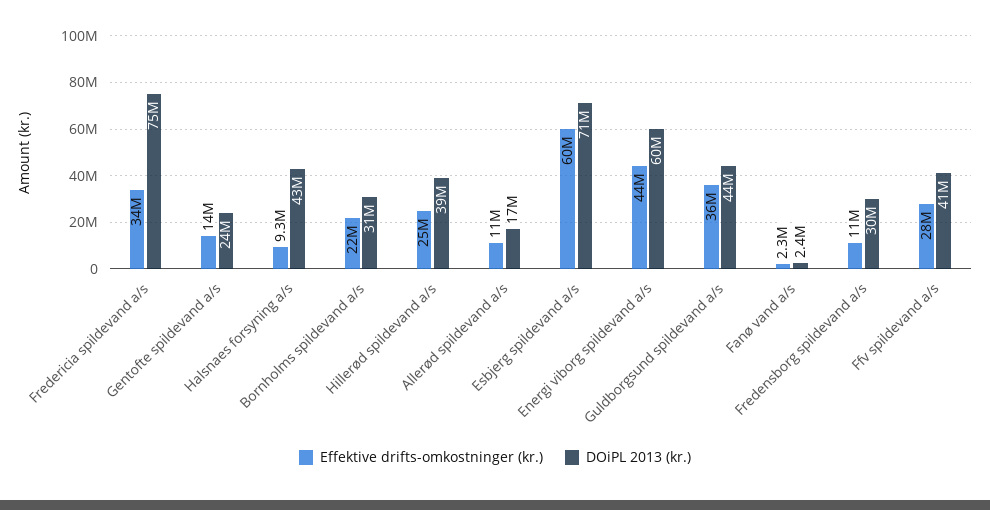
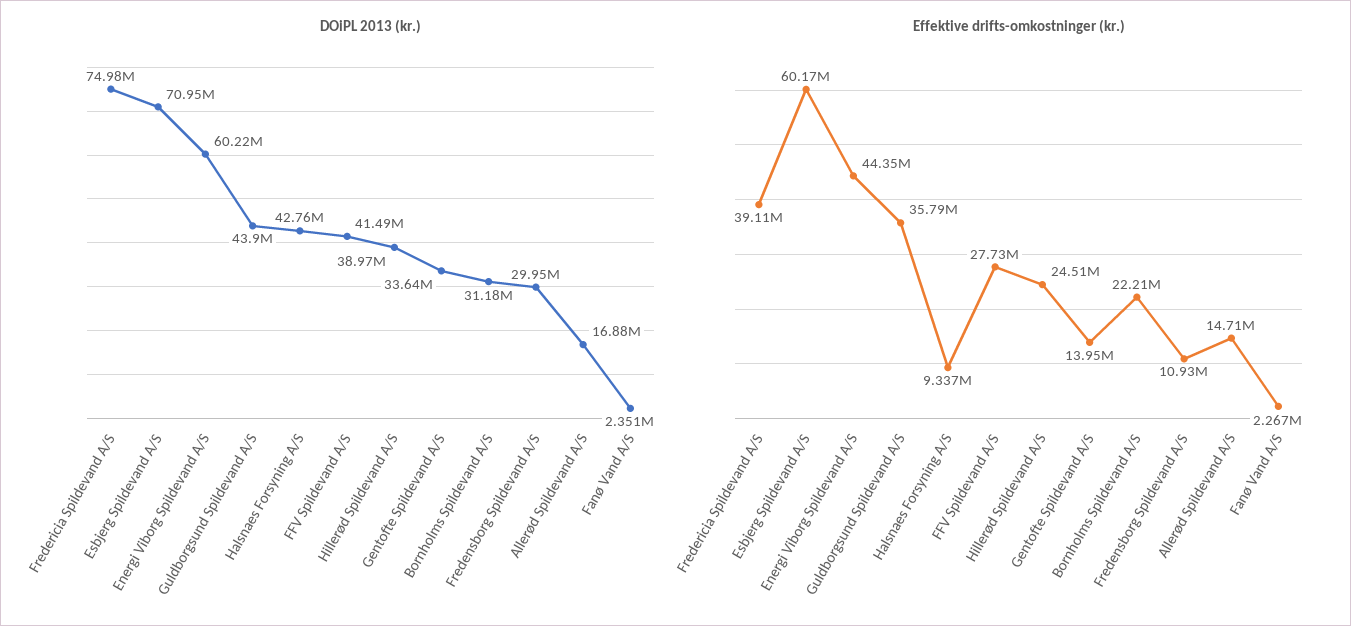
Effektive drifts-omkostninger (kr.), Fredericia spildevand a/s: 34000000 -> 39110000
DOiPL 2013 (kr.), Gentofte spildevand a/s: 24000000 -> 33640000
Effektive drifts-omkostninger (kr.), Allerød spildevand a/s: 11000000 -> 14710000

